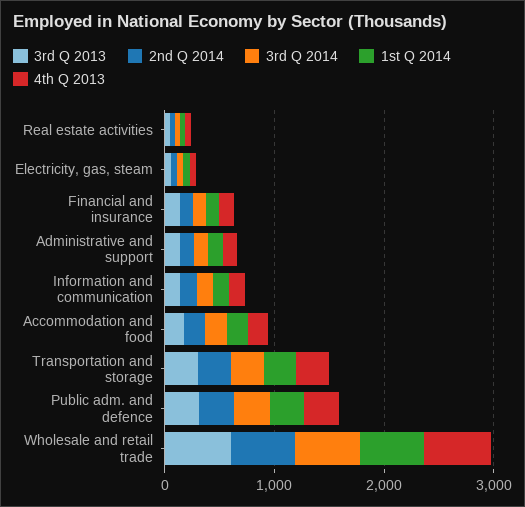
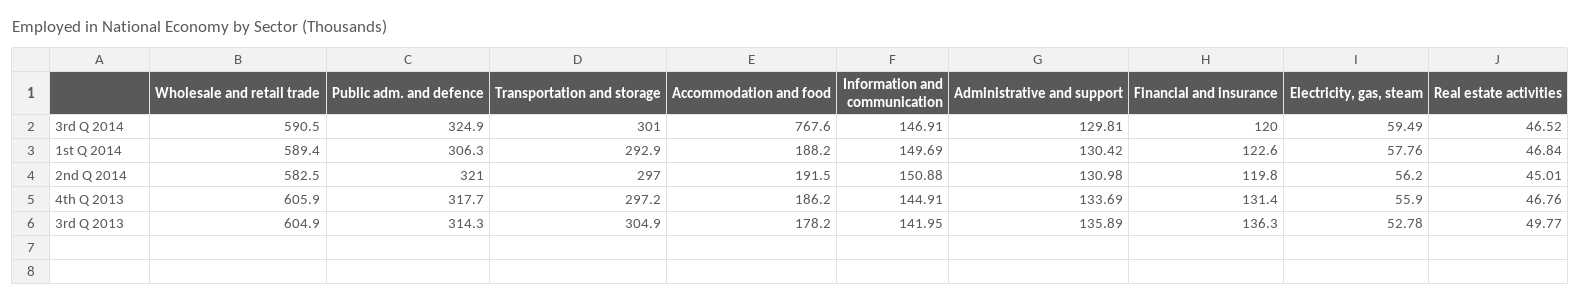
3rd Q 2014, Accommodation and food: 200 -> 767.6

